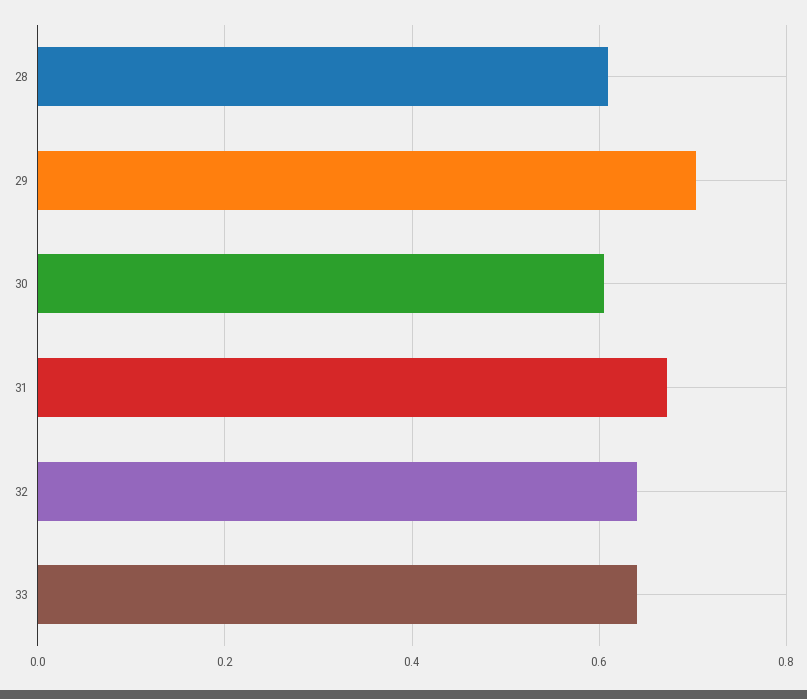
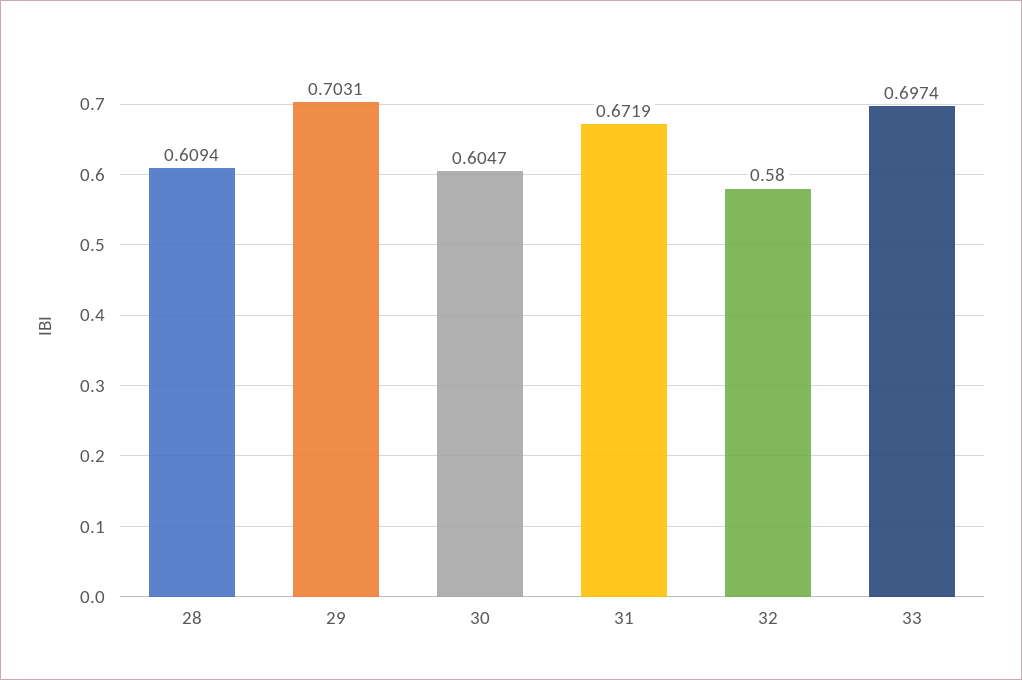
32: 0.64 -> 0.58
33: 0.64 -> 0.6974

